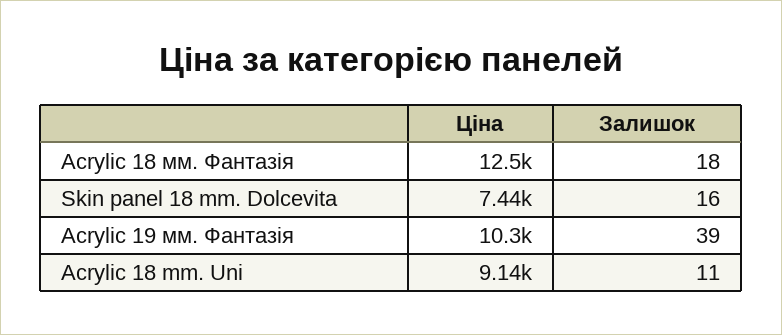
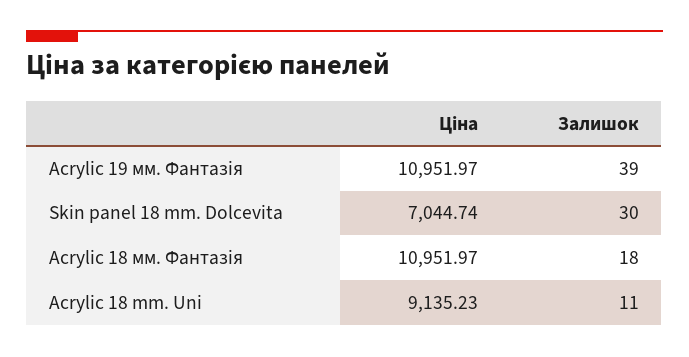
Ціна, Acrylic 18 мм. Фантазія: 12500 -> 10951.97
Ціна, Skin panel 18 mm. Dolcevita: 7440 -> 7044.74
Залишок, Skin panel 18 mm. Dolcevita: 16 -> 30
Ціна, Acrylic 19 мм. Фантазія: 10300 -> 10951.97

